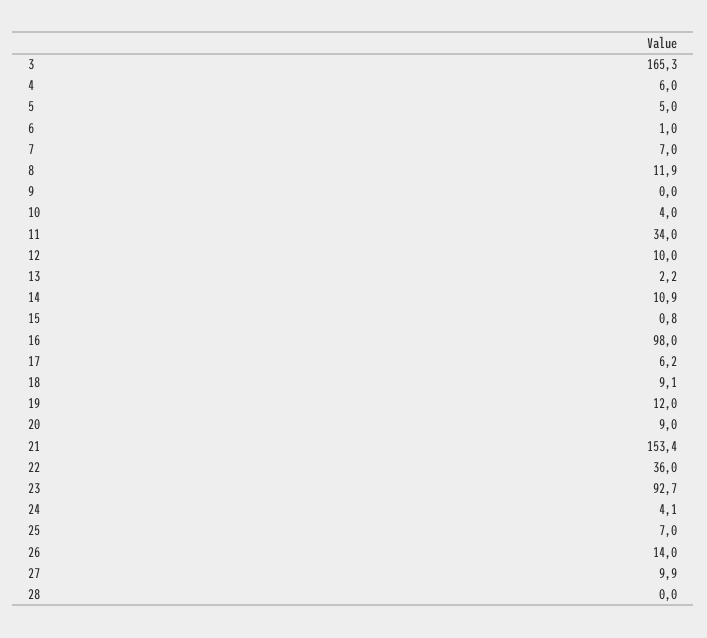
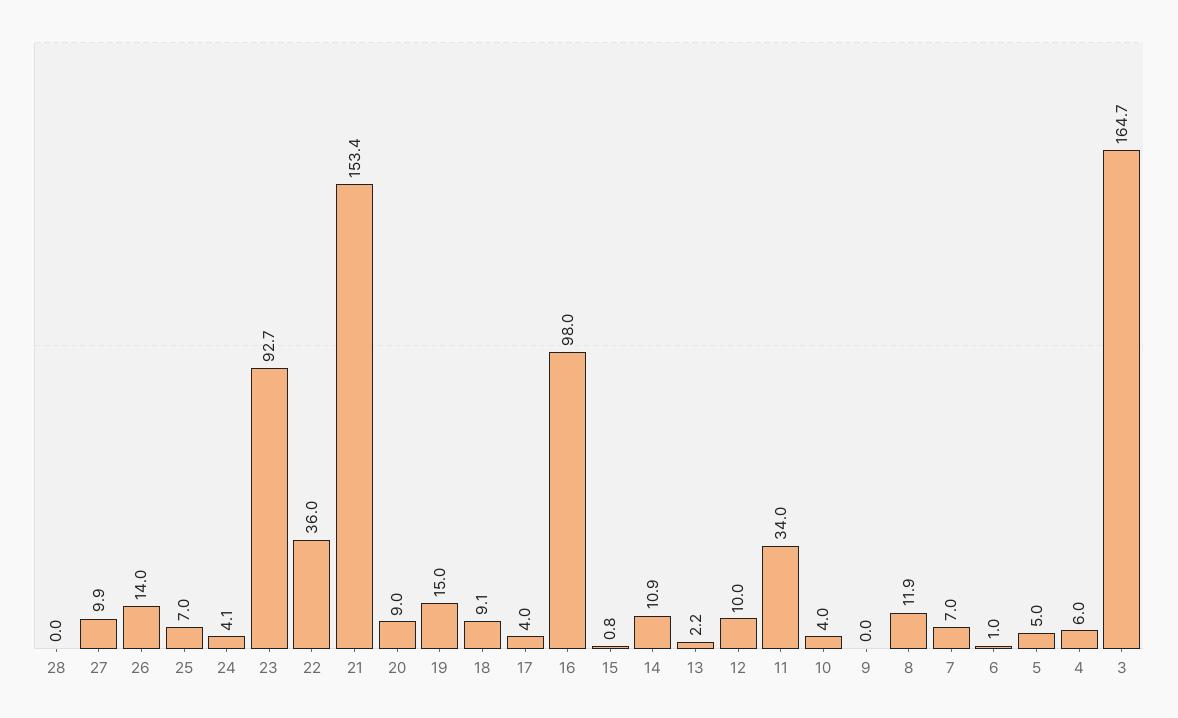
3: 165.3 -> 164.7
17: 6.2 -> 4
19: 12 -> 15

